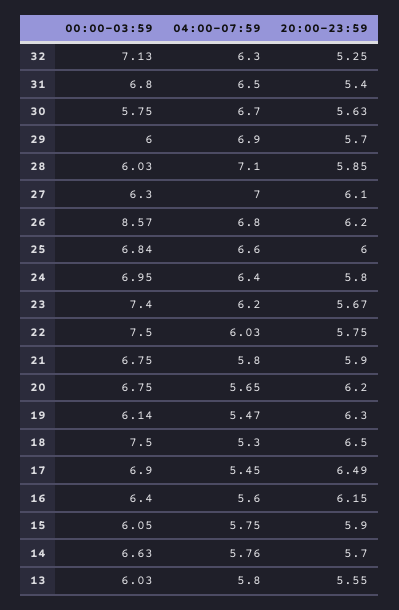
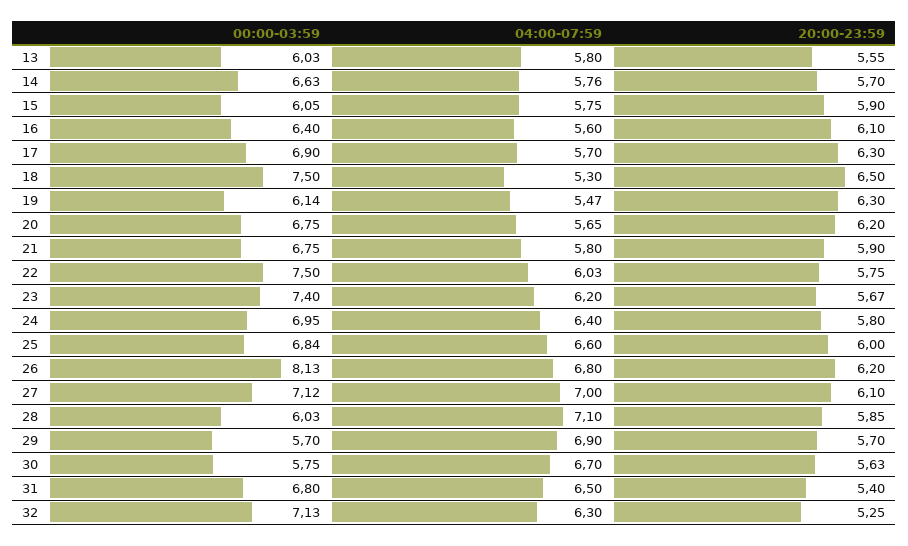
00:00-03:59, 29: 6 -> 5.7
00:00-03:59, 27: 6.3 -> 7.12
00:00-03:59, 26: 8.57 -> 8.13
04:00-07:59, 17: 5.45 -> 5.7
20:00-23:59, 17: 6.49 -> 6.3
20:00-23:59, 16: 6.15 -> 6.1

